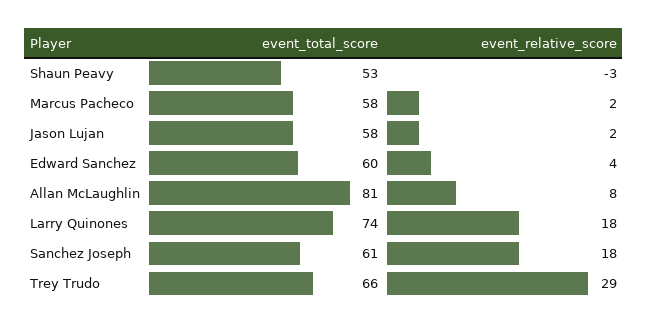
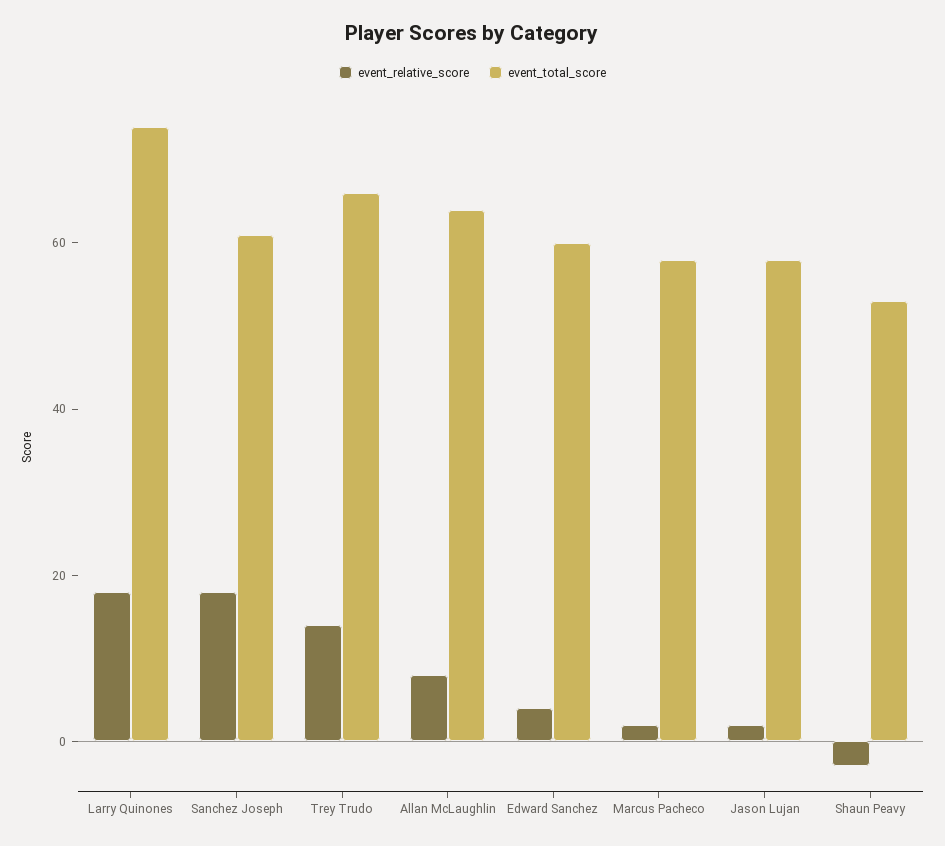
event_total_score, Allan McLaughlin: 81 -> 65
event_relative_score, Trey Trudo: 29 -> 15

